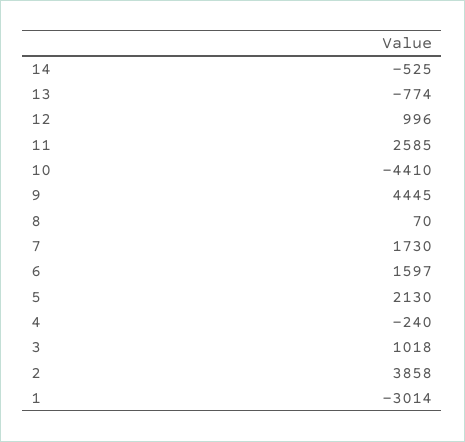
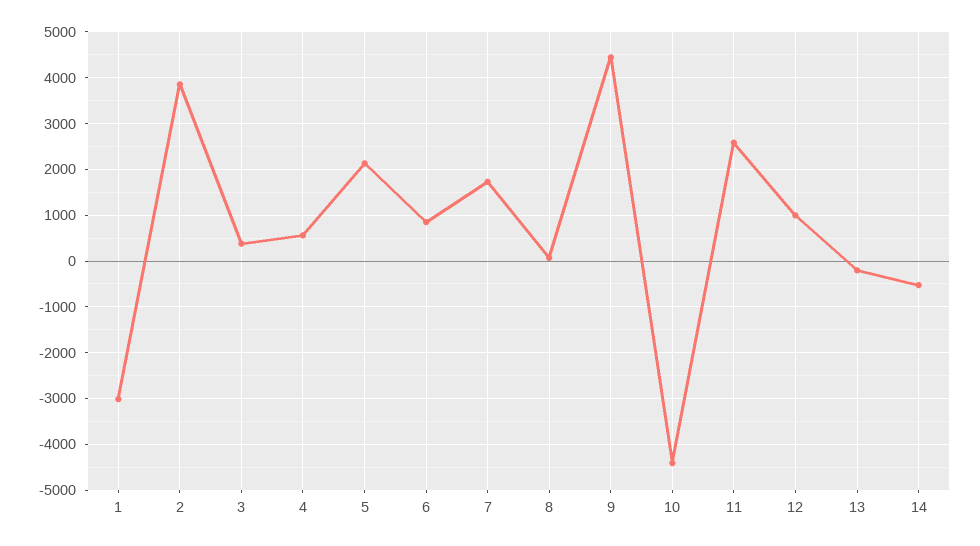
13: -774 -> -200
6: 1597 -> 800
4: -240 -> 600
3: 1018 -> 400

